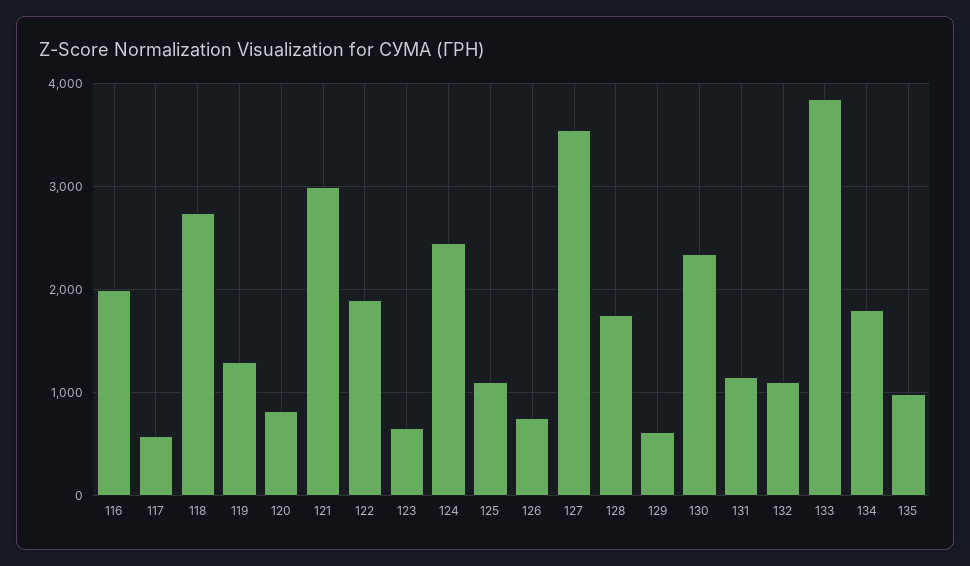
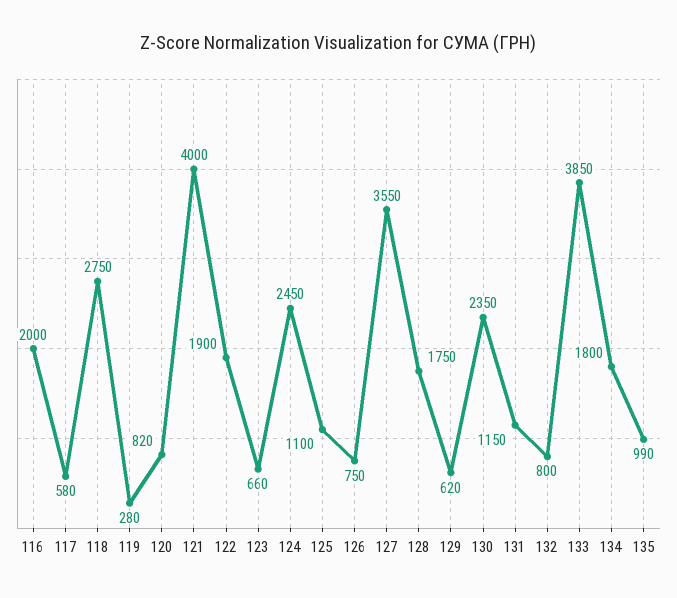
119: 1300 -> 280
121: 3000 -> 4000
132: 1100 -> 800

